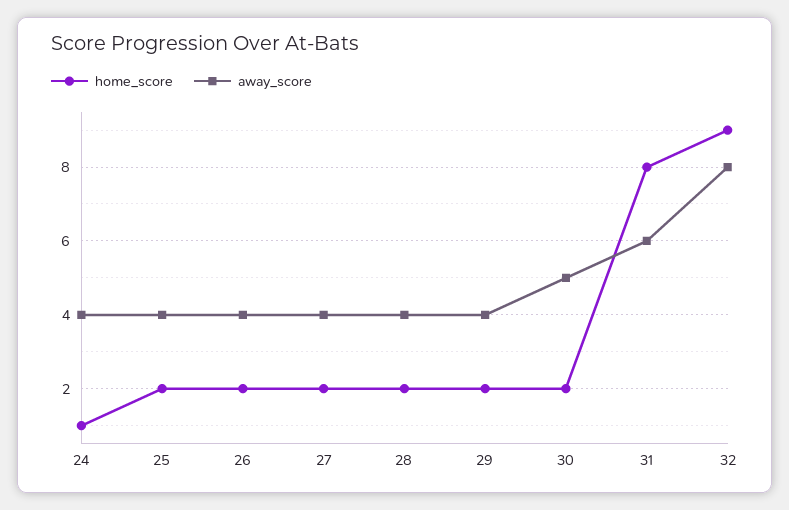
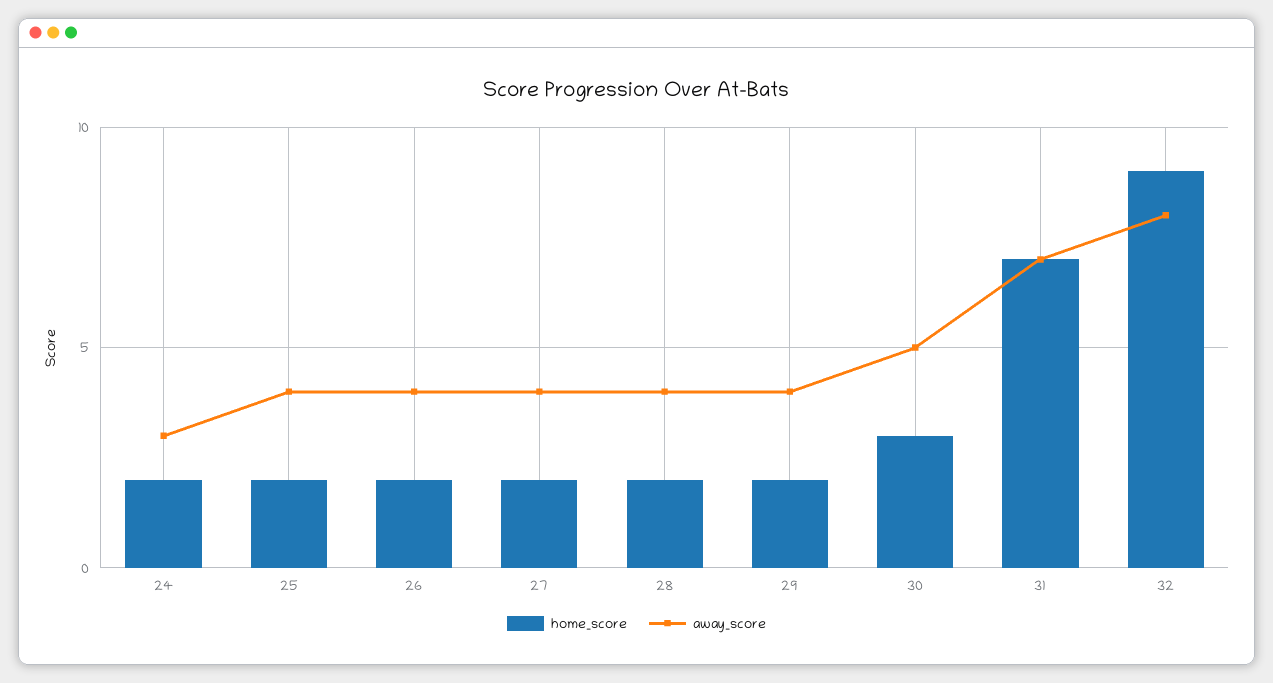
home_score, 24: 1 -> 2
away_score, 24: 4 -> 3
home_score, 30: 2 -> 3
home_score, 31: 8 -> 7
away_score, 31: 6 -> 7

